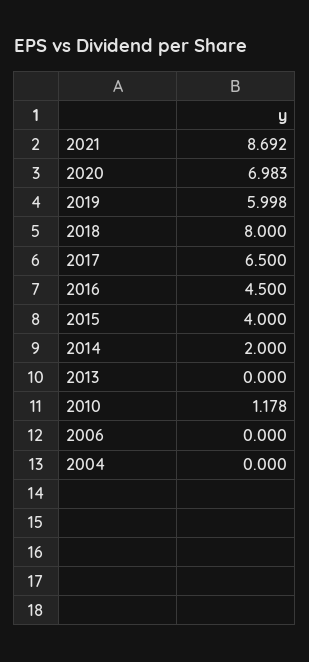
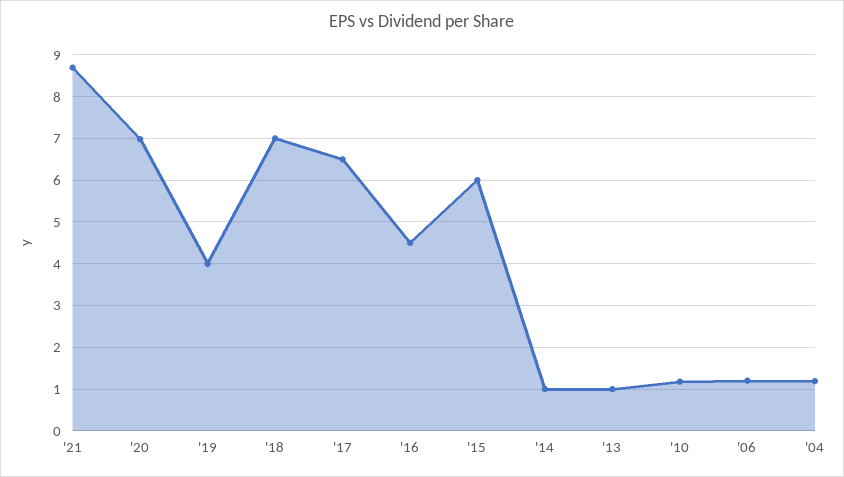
2019: 5.998 -> 4
2018: 8 -> 7
2015: 4 -> 6
2014: 2 -> 1
2013: 0 -> 1
2006: 0 -> 1.2
2004: 0 -> 1.2

